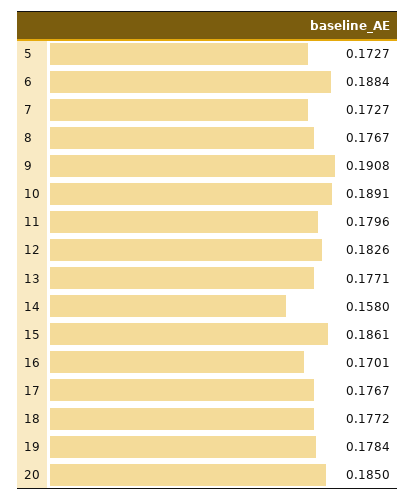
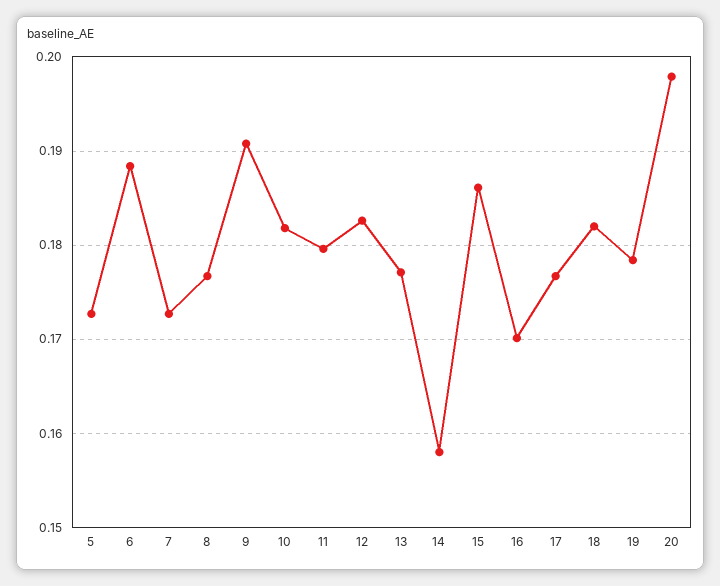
10: 0.1891 -> 0.182
18: 0.1772 -> 0.182
20: 0.185 -> 0.198

